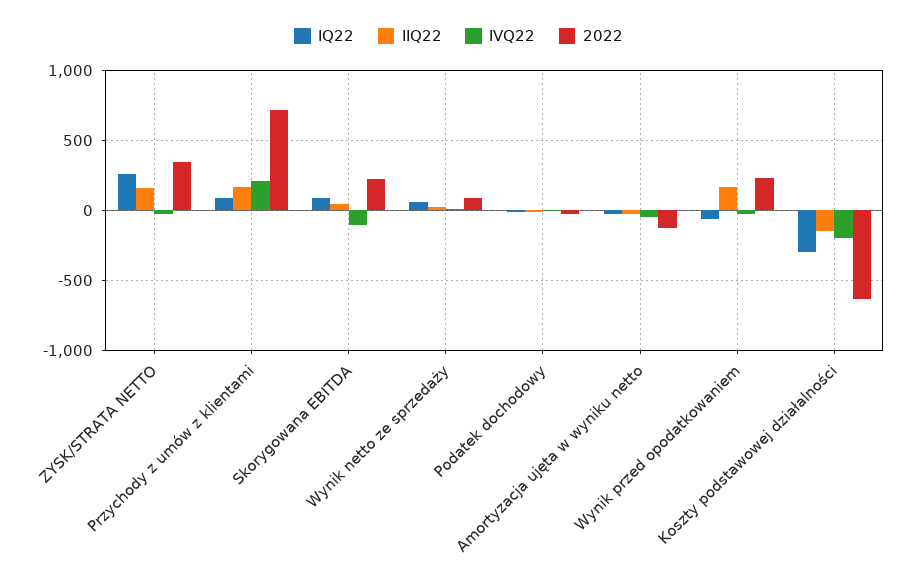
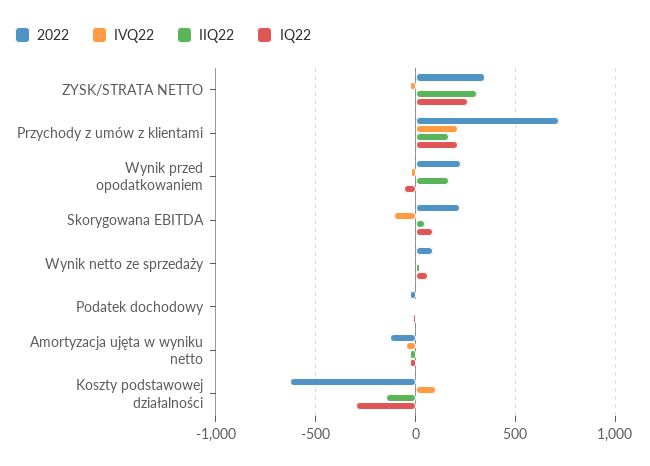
IIQ22, ZYSK/STRATA NETTO: 150 -> 300
IQ22, Przychody z umów z klientami: 100 -> 200
IVQ22, Koszty podstawowej działalności: -200 -> 100

